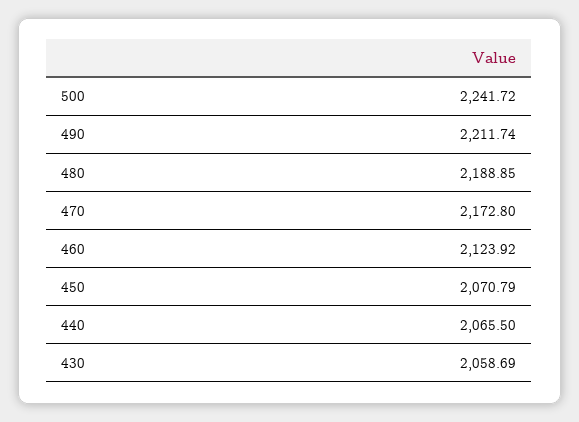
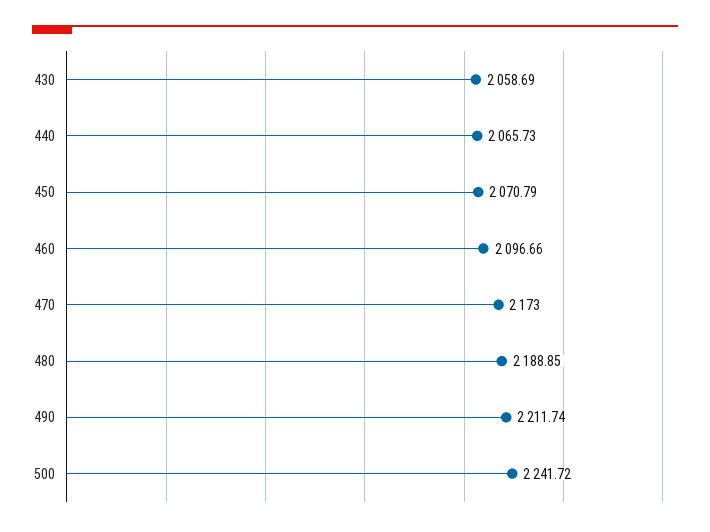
470: 2172.8 -> 2173
460: 2123.92 -> 2096.66
440: 2065.5 -> 2065.73

